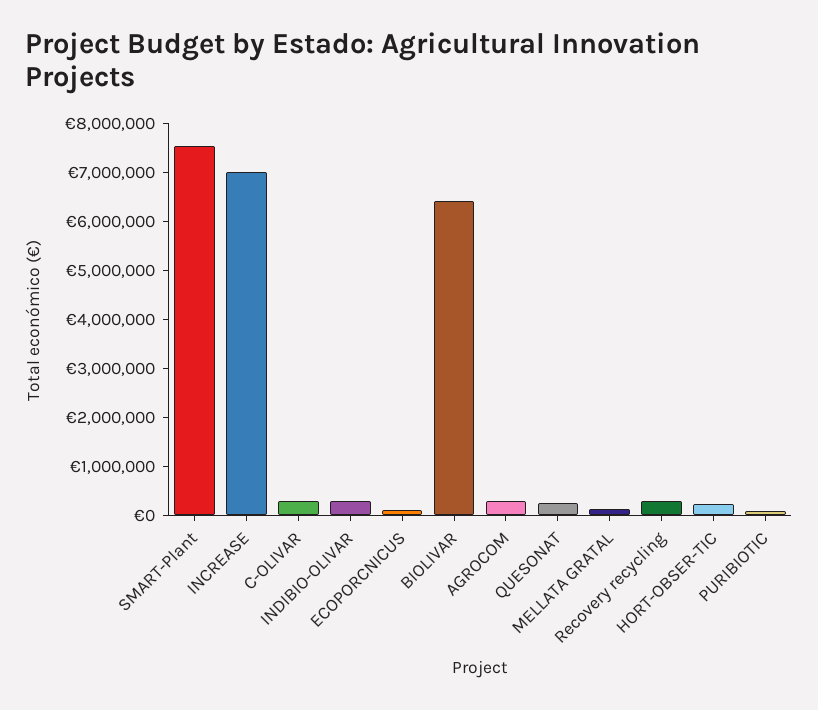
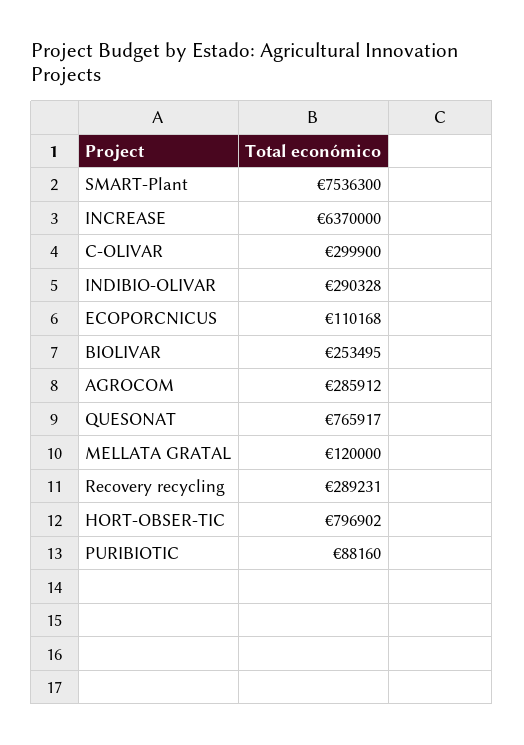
INCREASE: 7000000 -> 6370000
BIOLIVAR: 6400000 -> 253495
QUESONAT: 200000 -> 765917
HORT-OBSER-TIC: 200000 -> 796902

